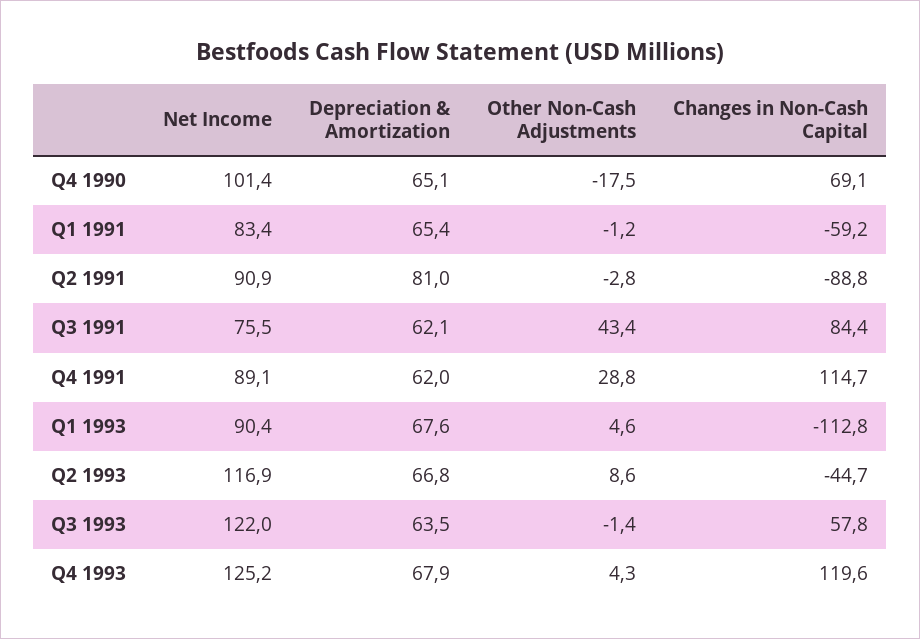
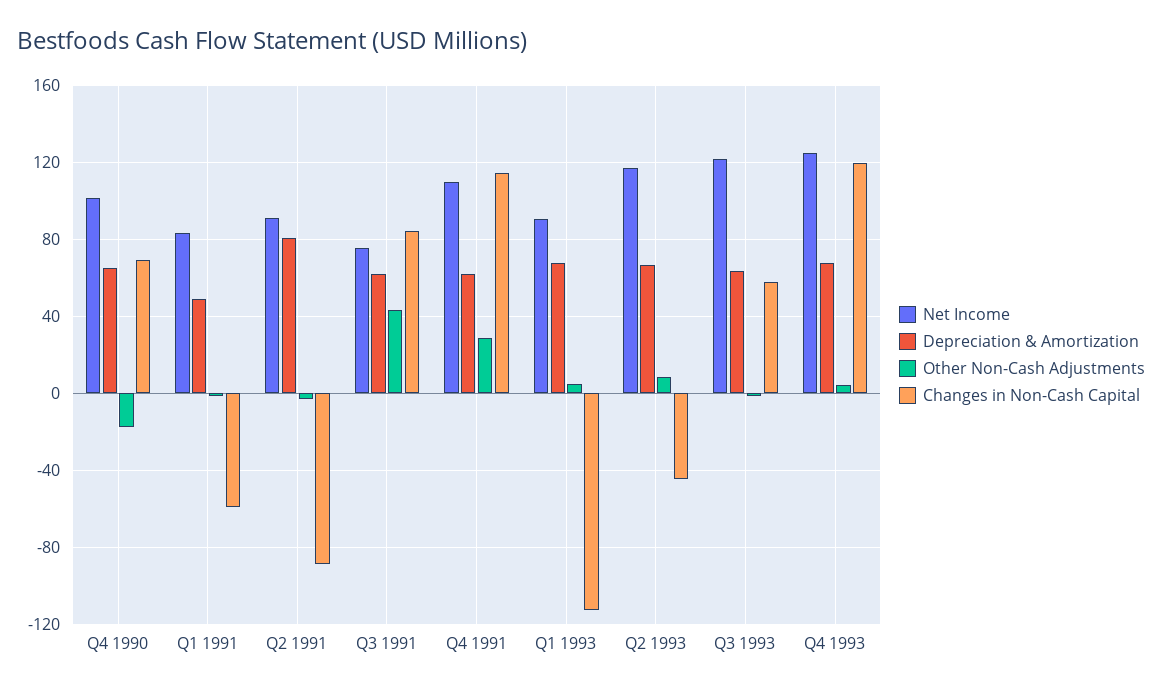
Depreciation & Amortization, Q1 1991: 65.4 -> 50
Net Income, Q4 1991: 89.1 -> 110

